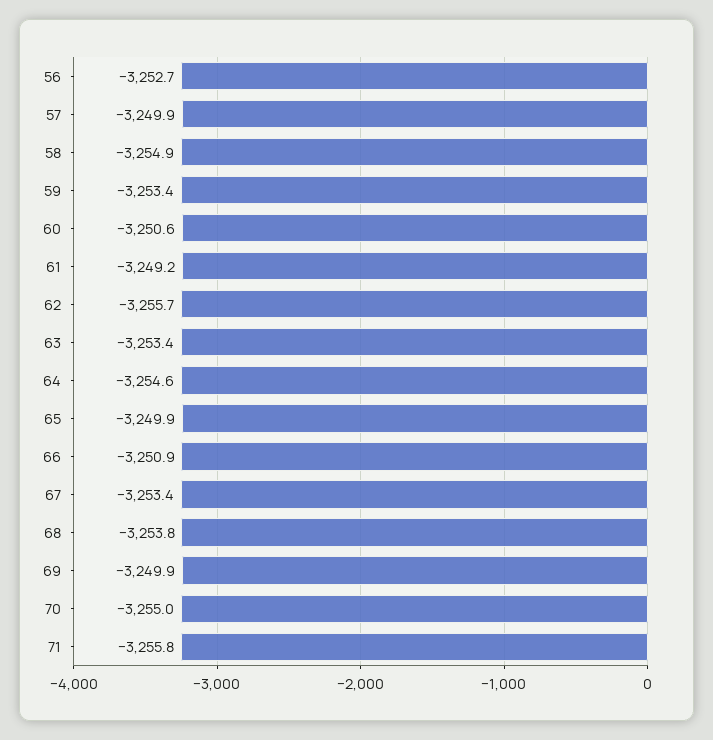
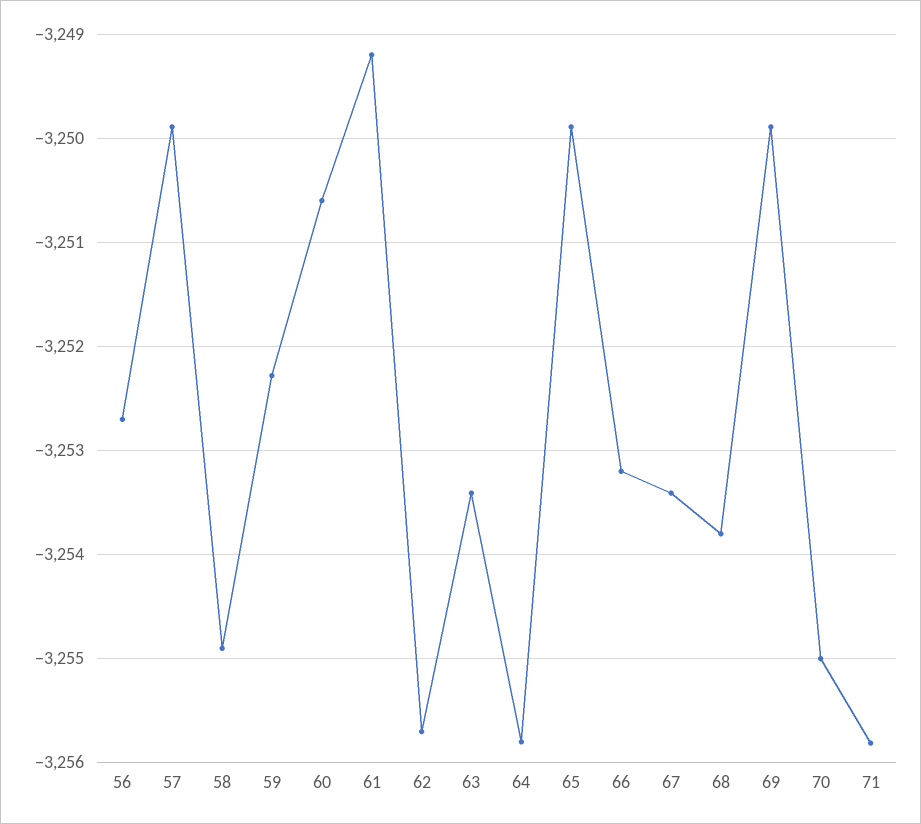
59: -3253.4 -> -3252.3
64: -3254.6 -> -3255.8
66: -3250.9 -> -3253.2

